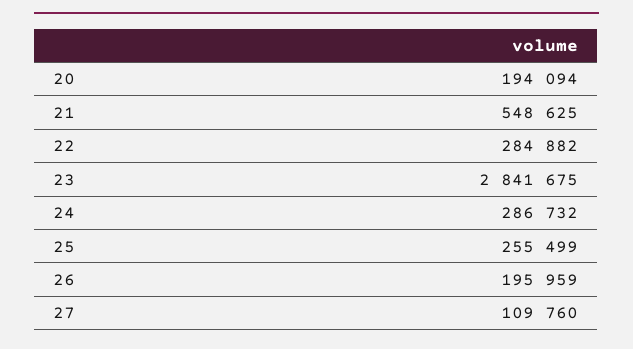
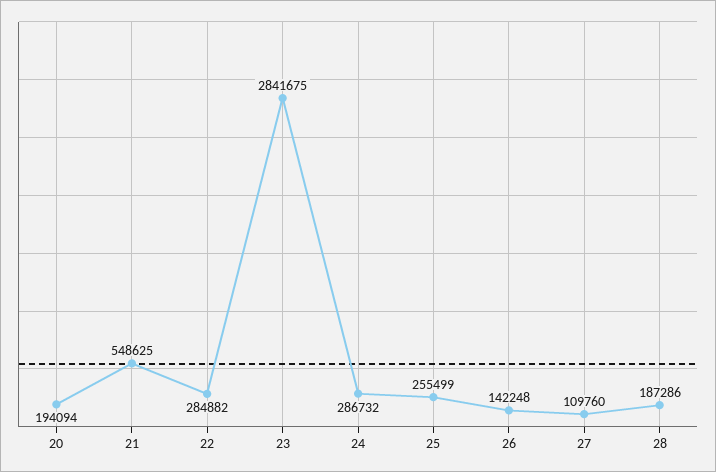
26: 195959 -> 142248
28: none -> 187286

